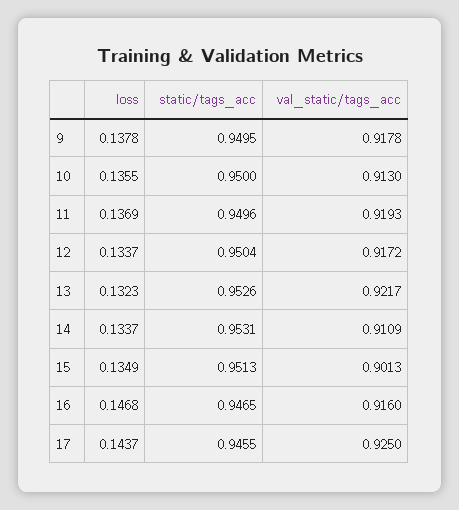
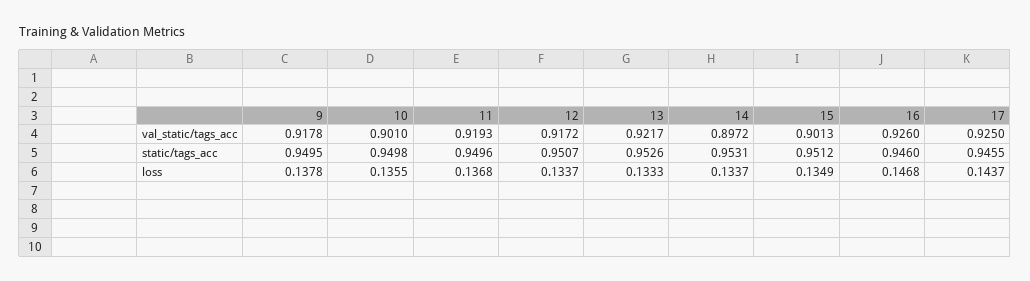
static/tags_acc, 10: 0.95 -> 0.9498
val_static/tags_acc, 10: 0.913 -> 0.901
loss, 11: 0.1369 -> 0.1368
static/tags_acc, 12: 0.9504 -> 0.9507
loss, 13: 0.1323 -> 0.1333
val_static/tags_acc, 14: 0.9109 -> 0.8972
static/tags_acc, 15: 0.9513 -> 0.9512
static/tags_acc, 16: 0.9465 -> 0.946
val_static/tags_acc, 16: 0.916 -> 0.926

